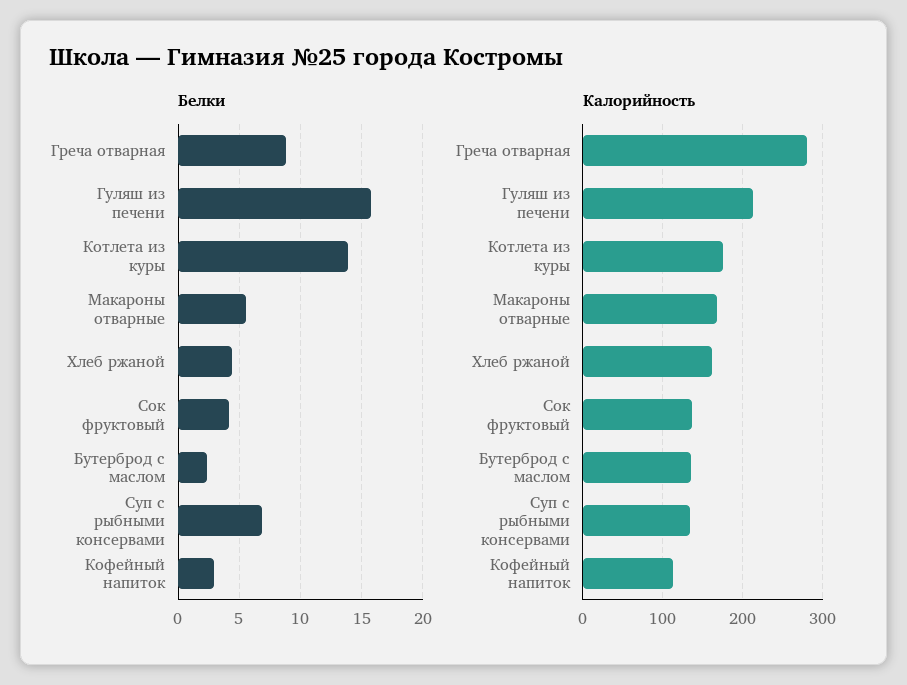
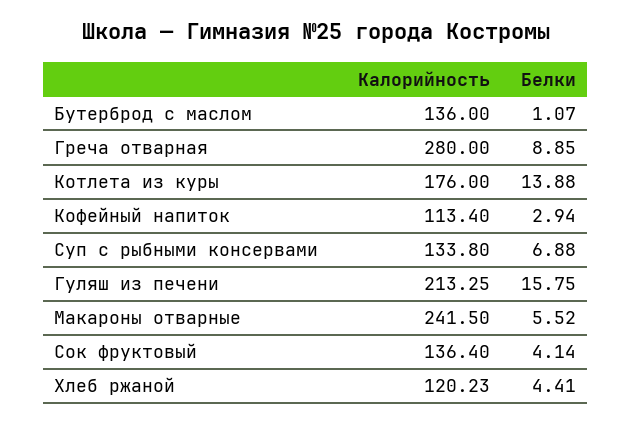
Белки, Бутерброд с маслом: 2.5 -> 1.07
Калорийность, Макароны отварные: 170 -> 241.5
Калорийность, Хлеб ржаной: 160 -> 120.23

